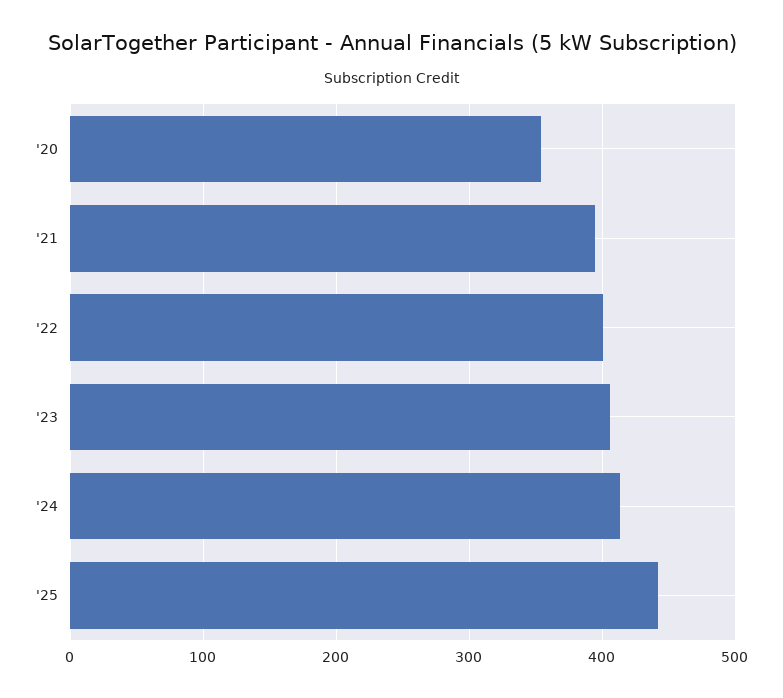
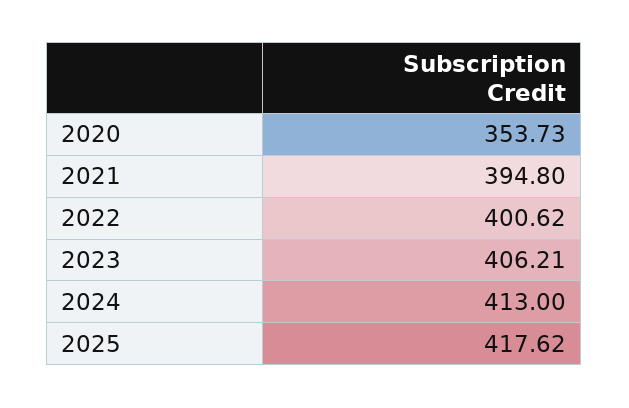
'25: 440 -> 417.62

